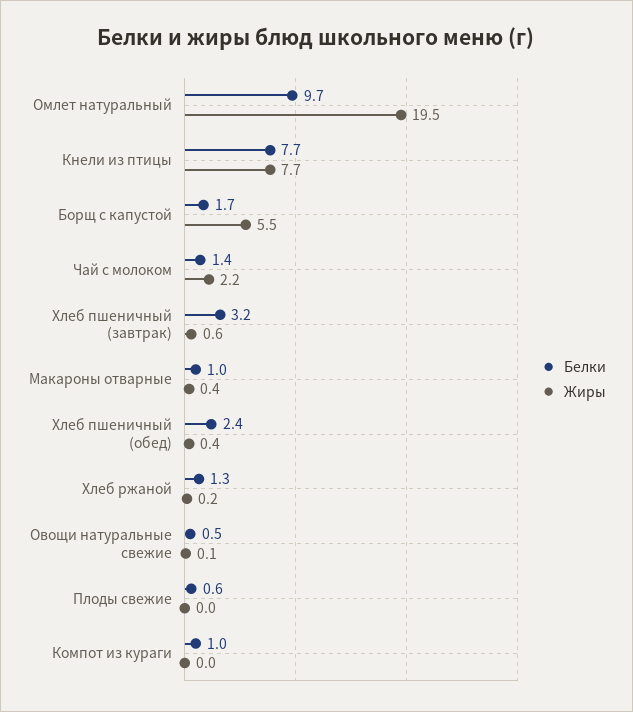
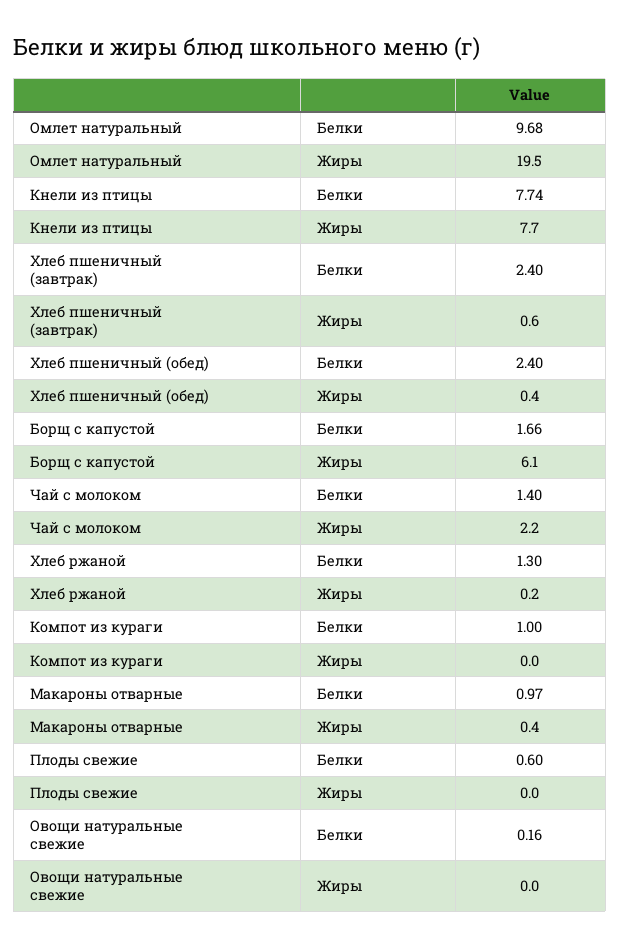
Жиры, Борщ с капустой: 5.5 -> 6.1
Белки, Хлеб пшеничный (завтрак): 3.2 -> 2.4
Белки, Овощи натуральные свежие: 0.5 -> 0.16
Жиры, Овощи натуральные свежие: 0.1 -> 0

